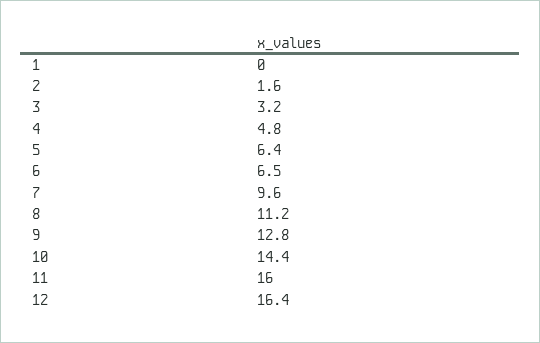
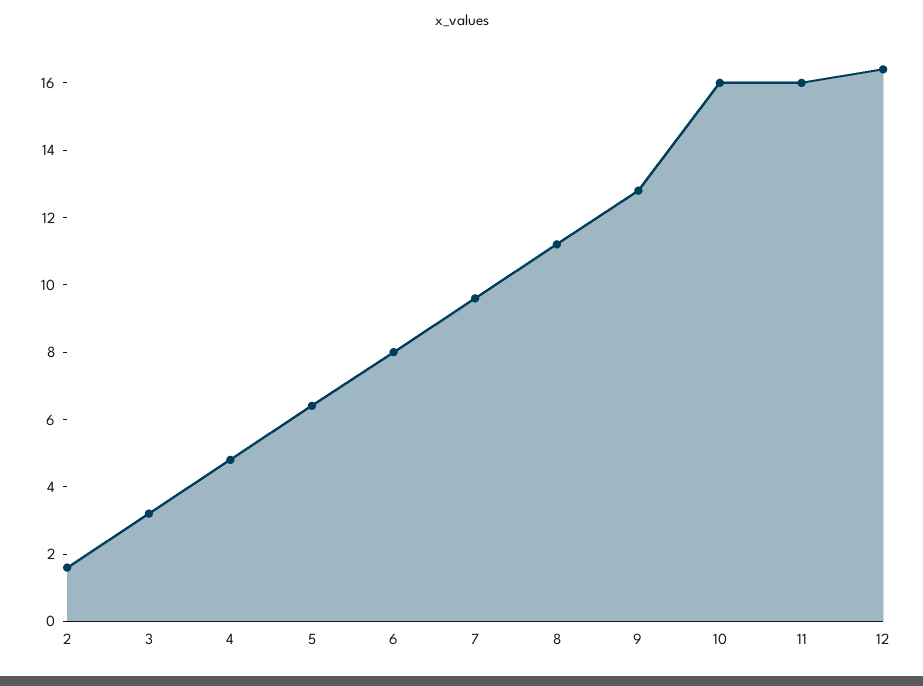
1: 0 -> none
6: 6.5 -> 8
10: 14.4 -> 16

